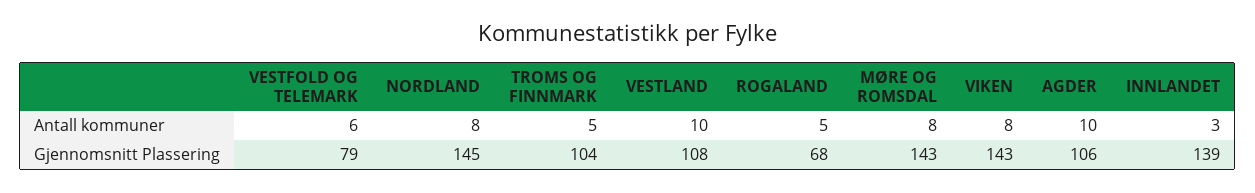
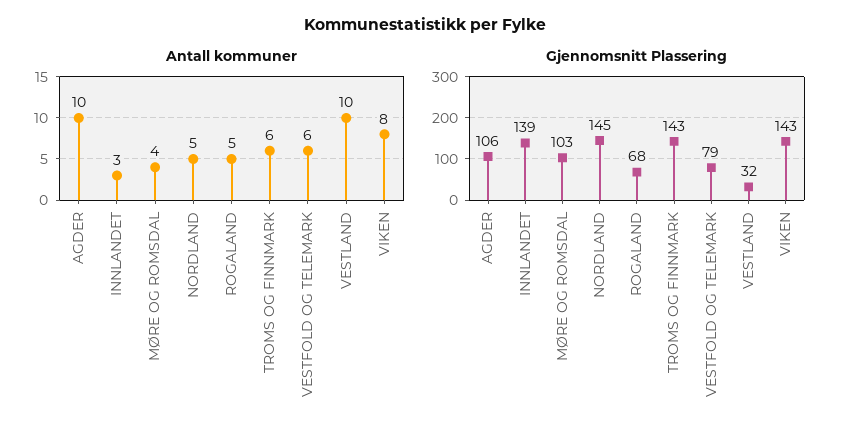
Antall kommuner, NORDLAND: 8 -> 5
Antall kommuner, TROMS OG FINNMARK: 5 -> 6
Antall kommuner, MØRE OG ROMSDAL: 8 -> 4
Gjennomsnitt Plassering, TROMS OG FINNMARK: 104 -> 143
Gjennomsnitt Plassering, VESTLAND: 108 -> 32
Gjennomsnitt Plassering, MØRE OG ROMSDAL: 143 -> 103

